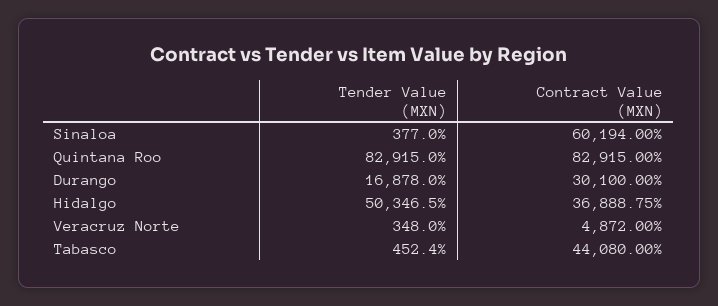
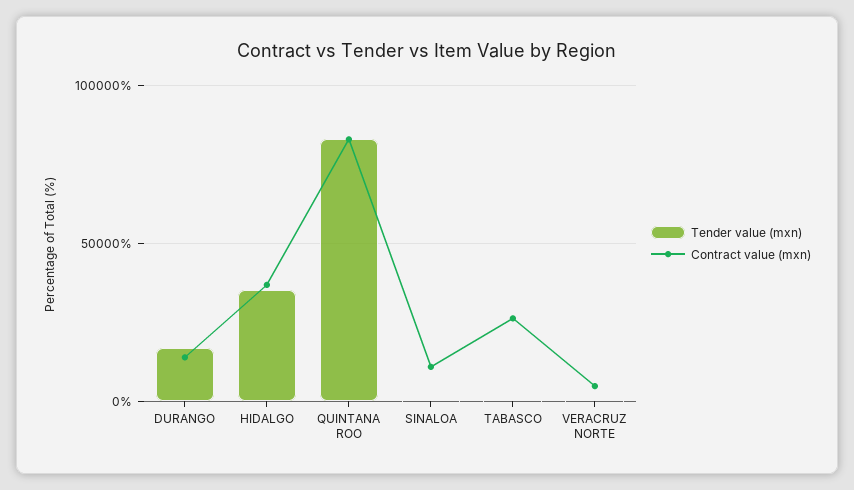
Contract Value (MXN), Sinaloa: 60194 -> 10000
Contract Value (MXN), Durango: 30100 -> 15000
Tender Value (MXN), Hidalgo: 50346.5 -> 35000
Contract Value (MXN), Tabasco: 44080 -> 25000

